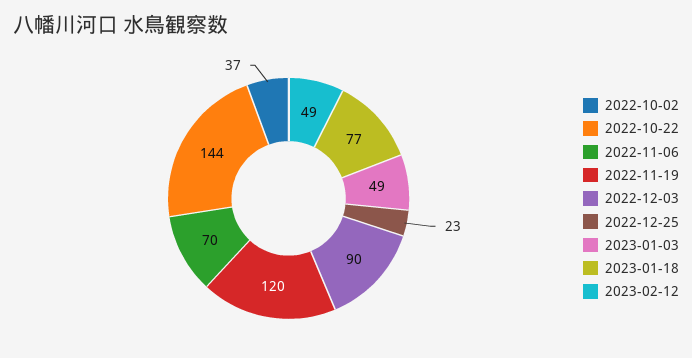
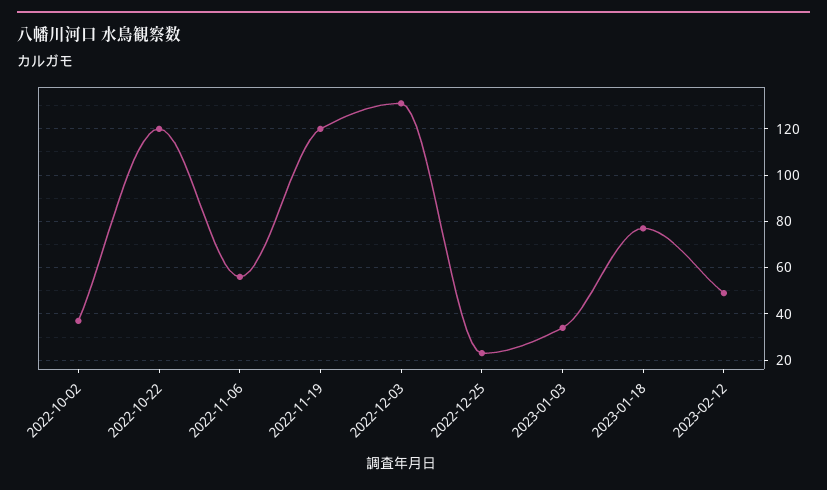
2022-10-22: 144 -> 120
2022-11-06: 70 -> 55
2022-12-03: 90 -> 130
2023-01-03: 49 -> 35

